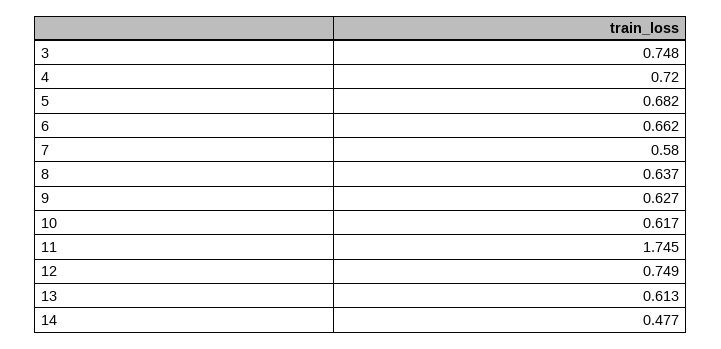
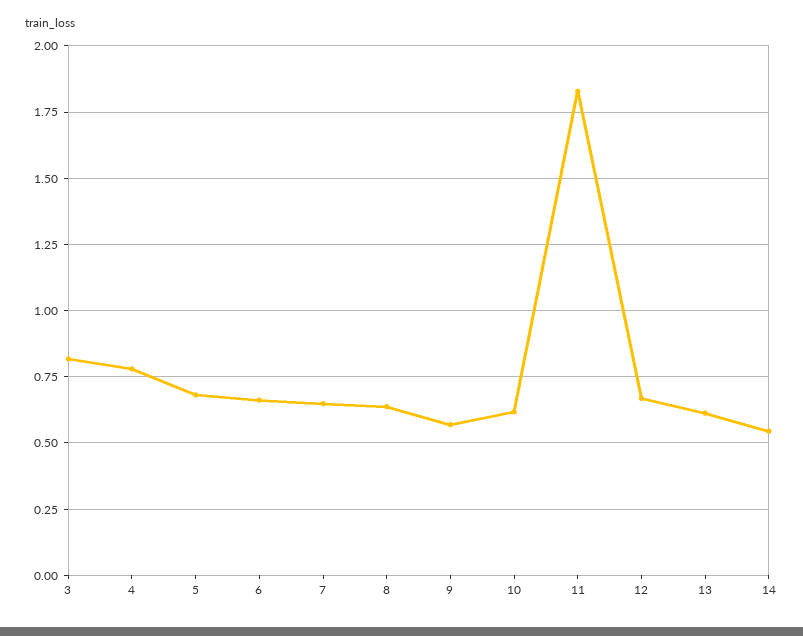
3: 0.748 -> 0.825
4: 0.72 -> 0.775
7: 0.58 -> 0.65
9: 0.627 -> 0.575
11: 1.745 -> 1.825
12: 0.749 -> 0.675
14: 0.477 -> 0.55

